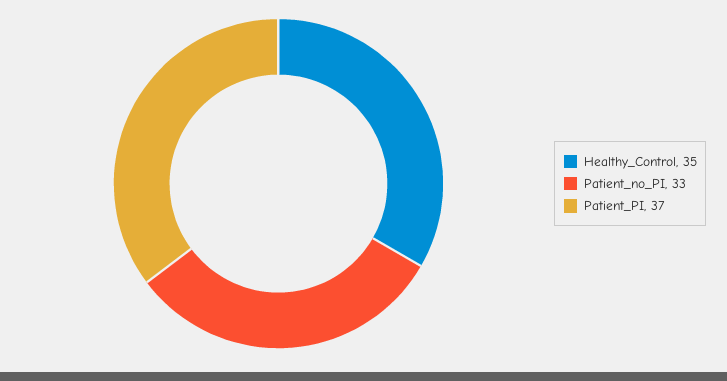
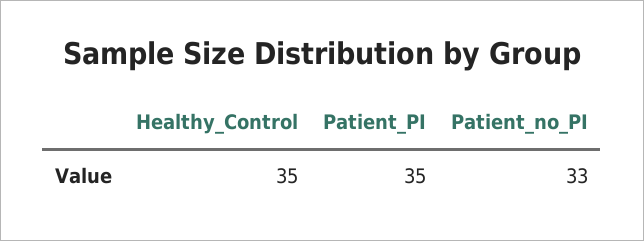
Patient_PI: 37 -> 35

